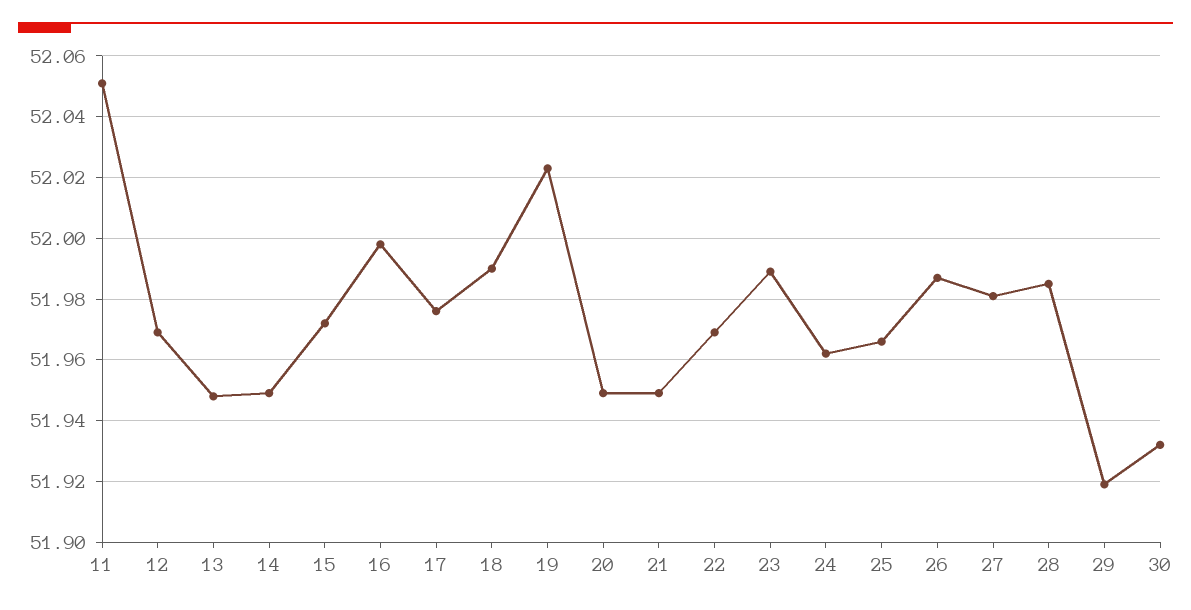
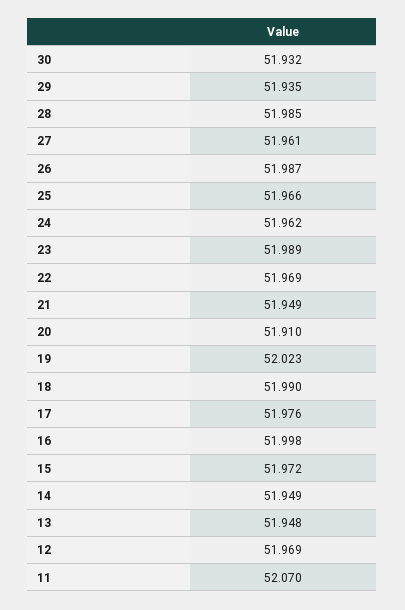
11: 52.05 -> 52.07
20: 51.95 -> 51.91
27: 51.98 -> 51.961
29: 51.92 -> 51.935

